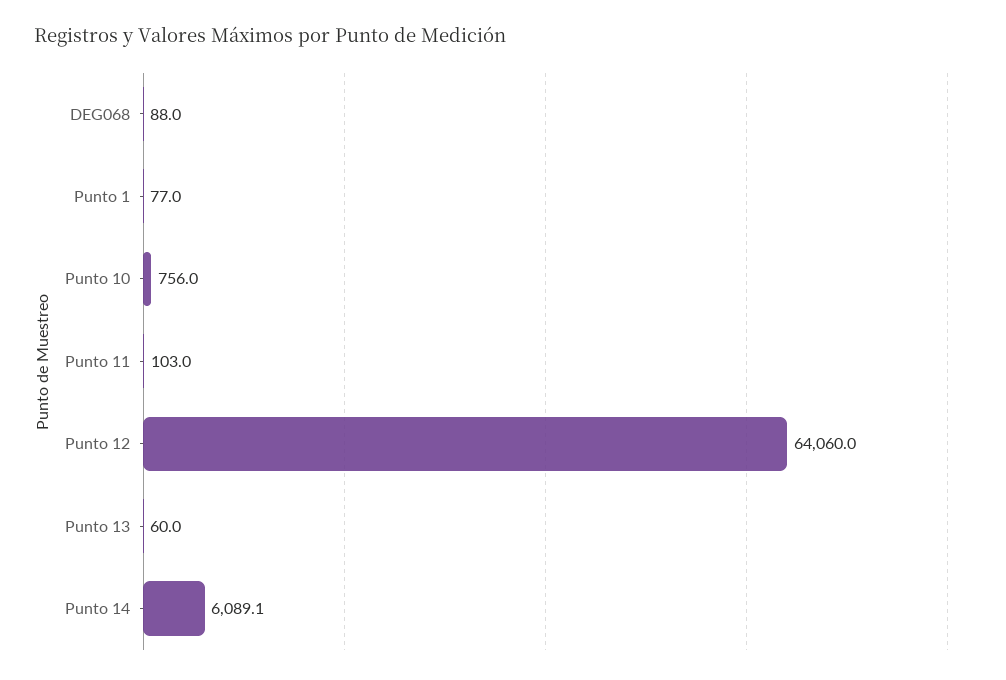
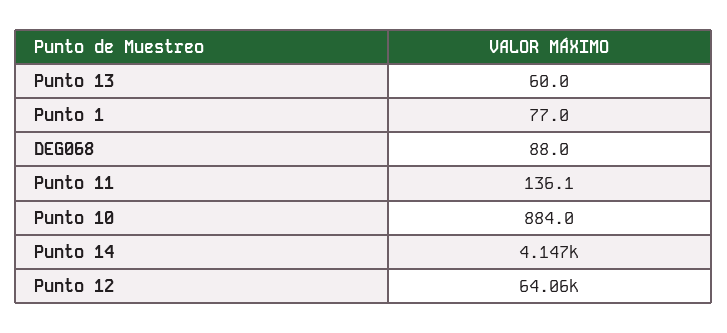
Punto 10: 756 -> 884
Punto 11: 103 -> 136.1
Punto 14: 6089.1 -> 4147

